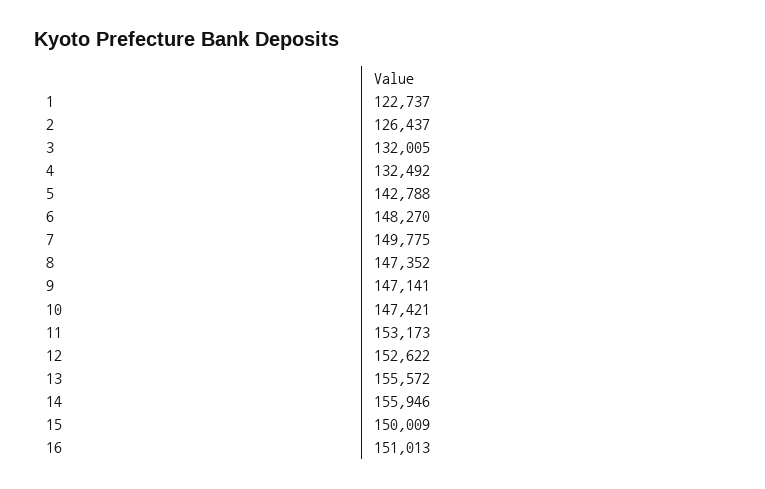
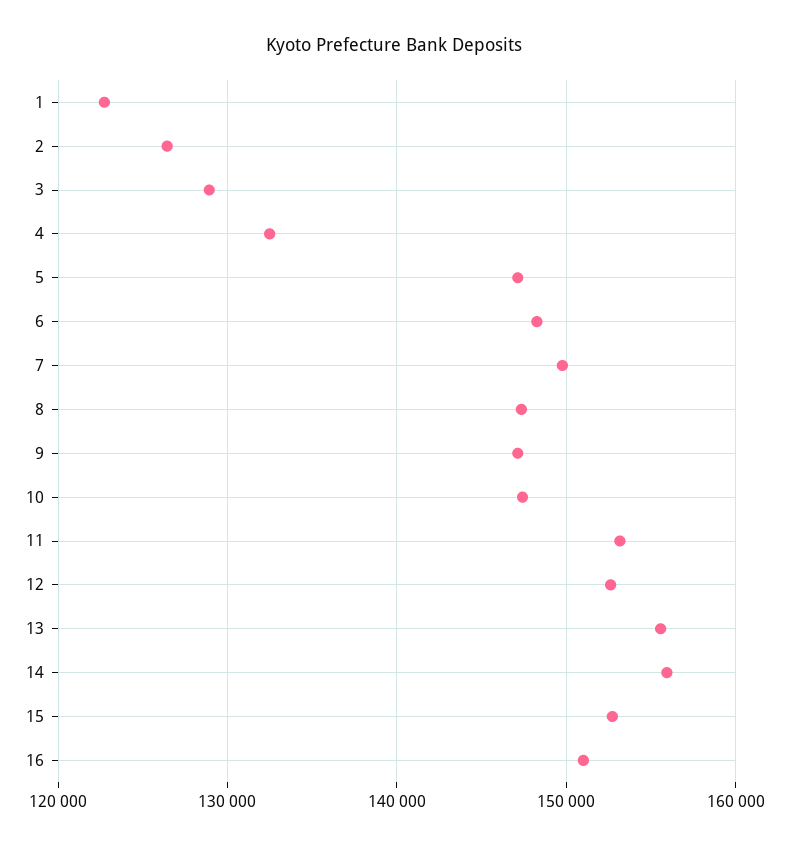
3: 132005 -> 129000
5: 142788 -> 147000
15: 150009 -> 153000

